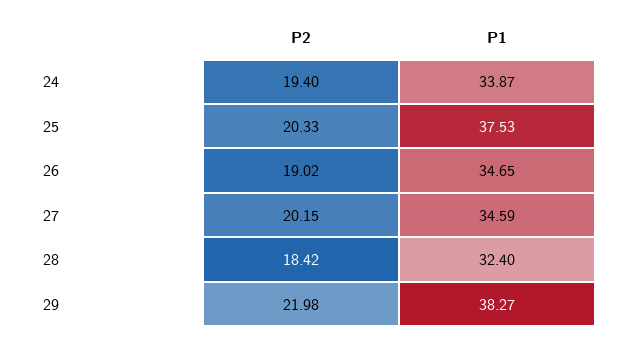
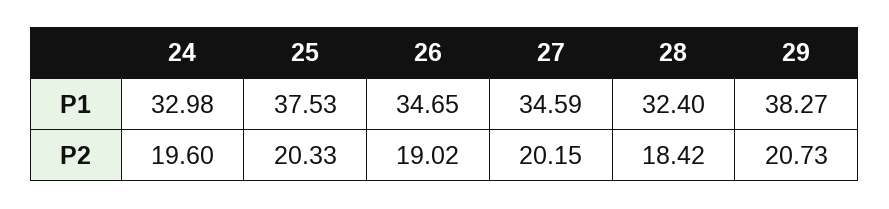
P2, 24: 19.4 -> 19.6
P1, 24: 33.87 -> 32.98
P2, 29: 21.98 -> 20.73

